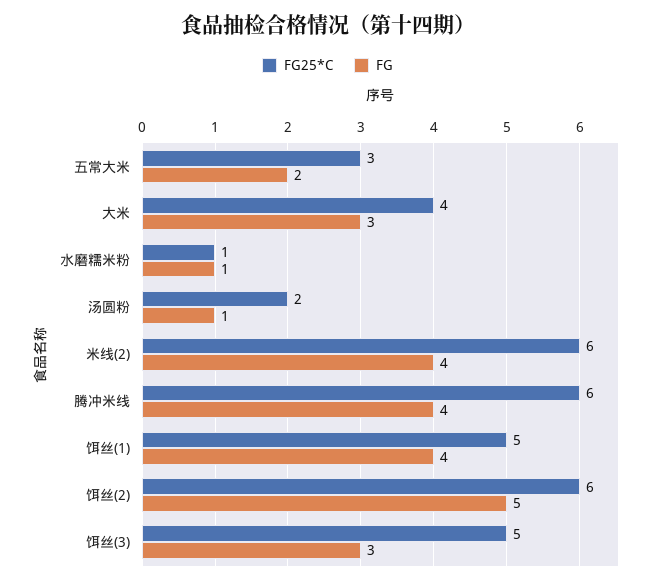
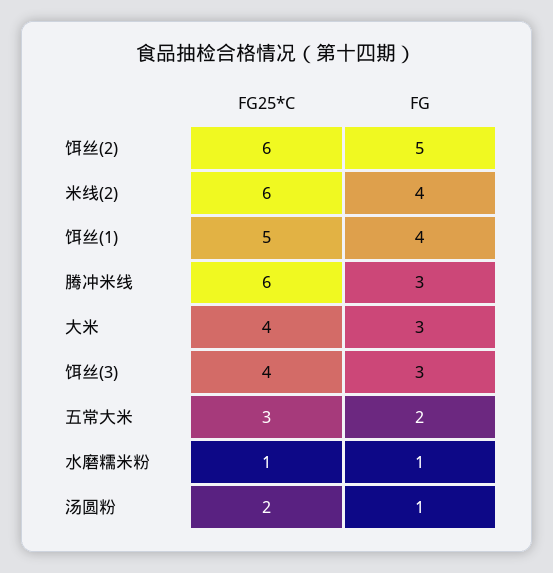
FG, 腾冲米线: 4 -> 3
FG25*C, 饵丝(3): 5 -> 4

